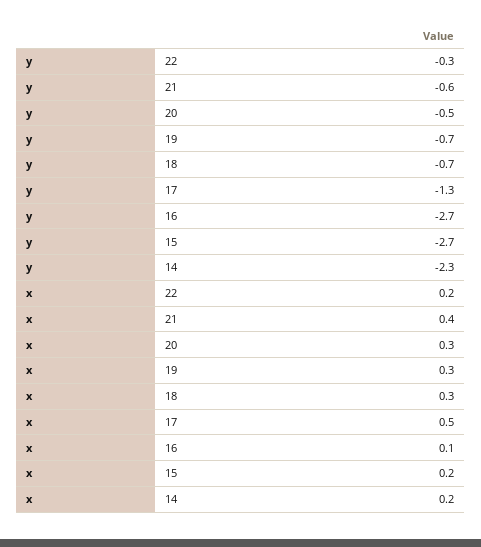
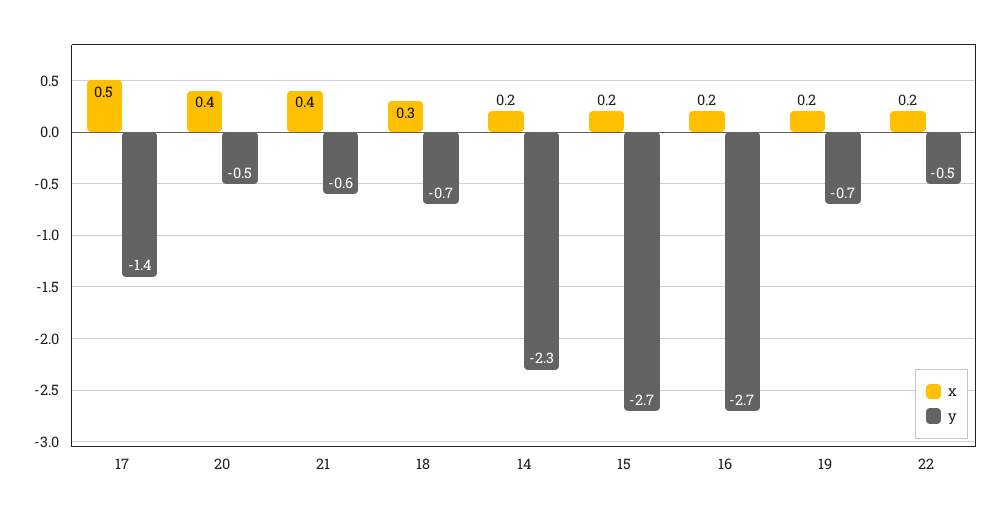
y, 22: -0.3 -> -0.5
y, 17: -1.3 -> -1.4
x, 20: 0.3 -> 0.4
x, 19: 0.3 -> 0.2
x, 16: 0.1 -> 0.2

